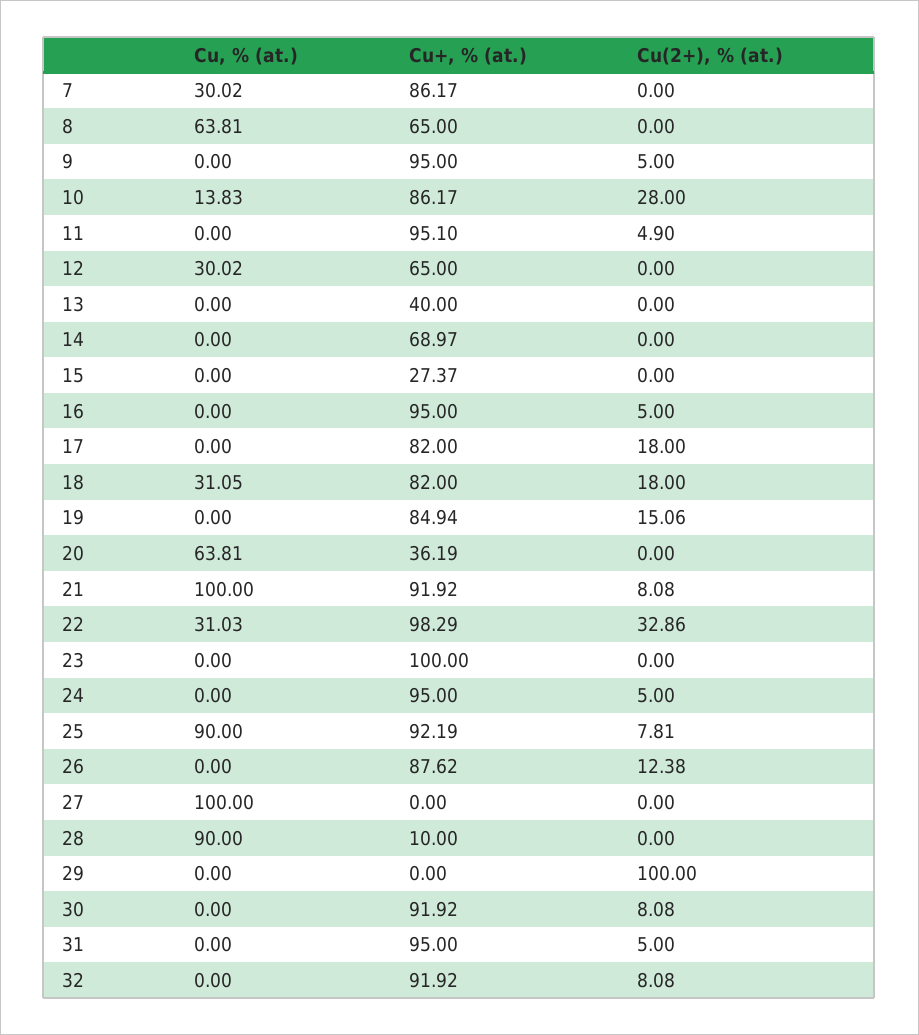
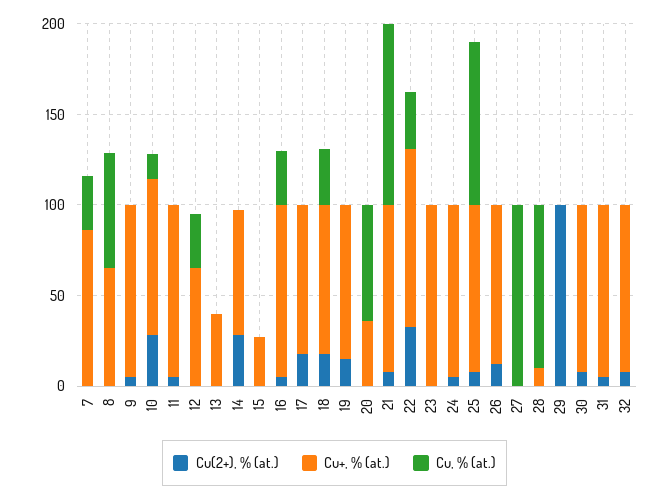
Cu(2+), % (at.), 14: 0 -> 30
Cu, % (at.), 16: 0 -> 30

